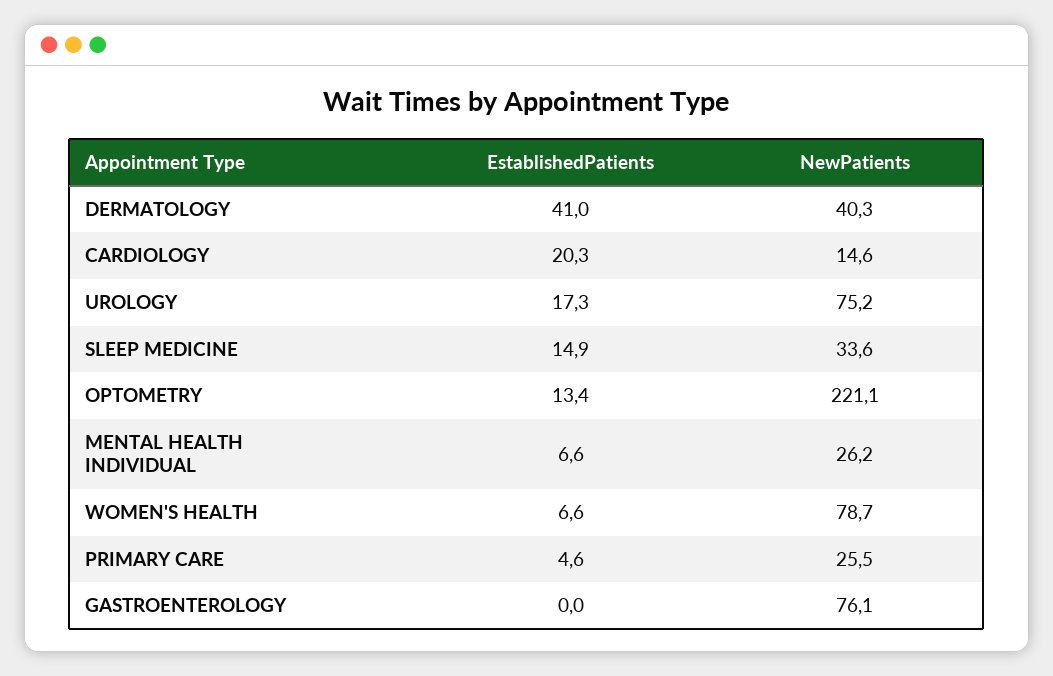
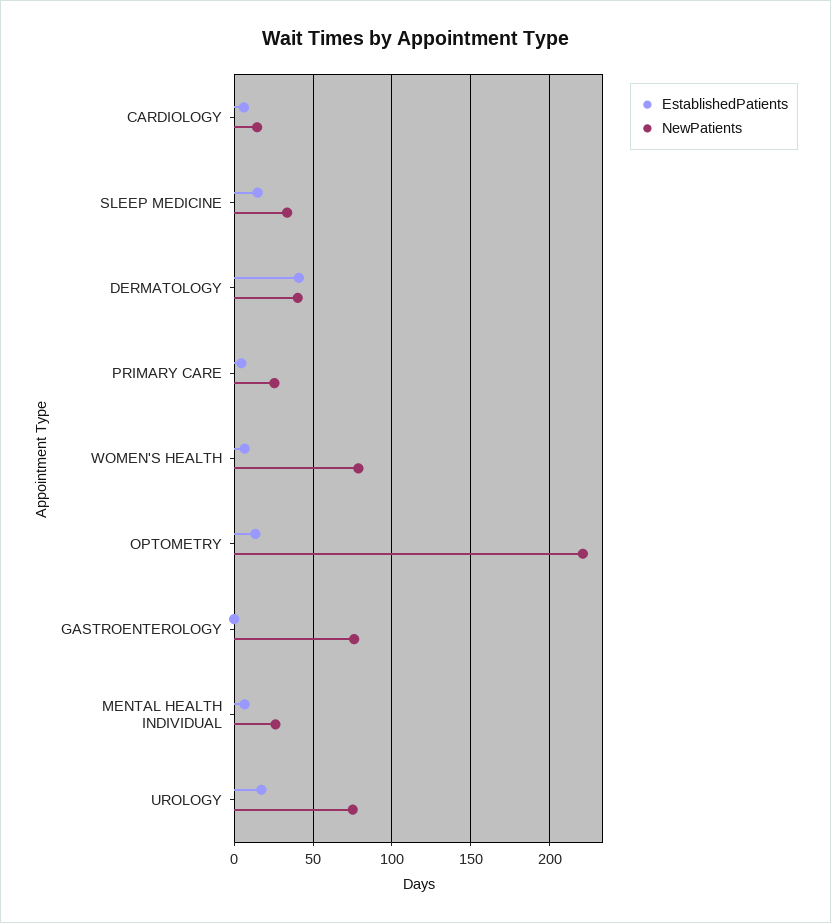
EstablishedPatients, CARDIOLOGY: 20.3 -> 5

